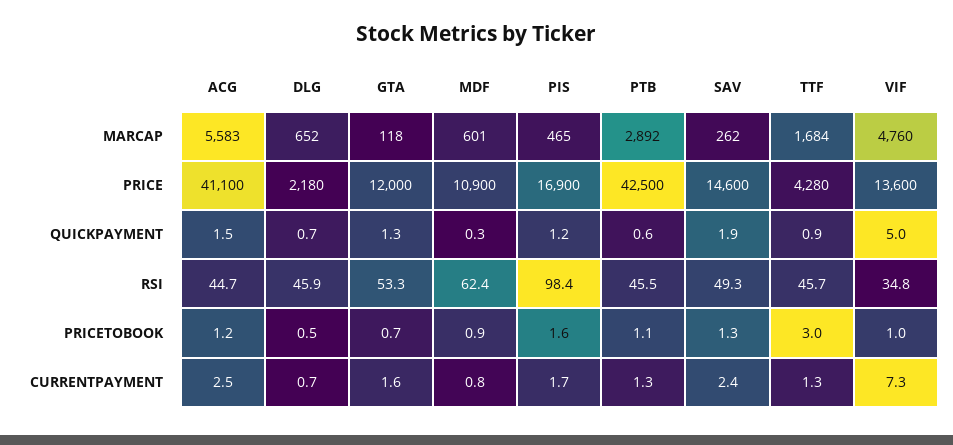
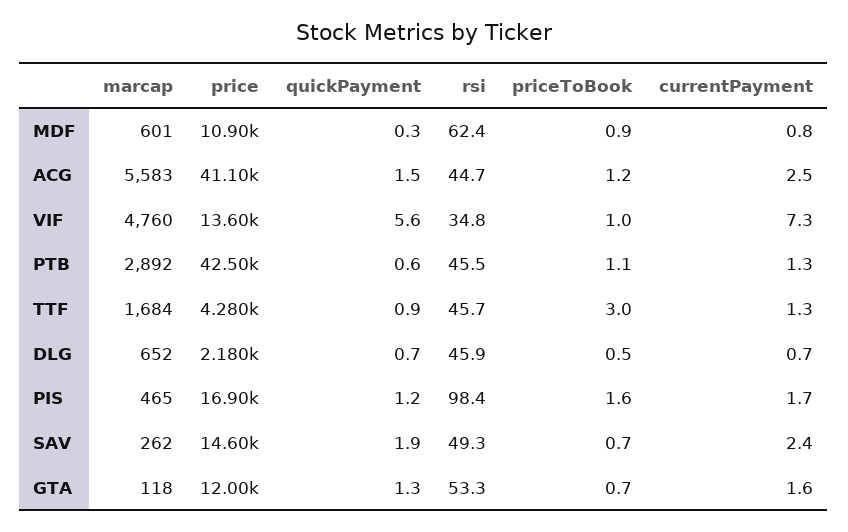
VIF, QUICKPAYMENT: 5 -> 5.6
SAV, PRICETOBOOK: 1.3 -> 0.7

